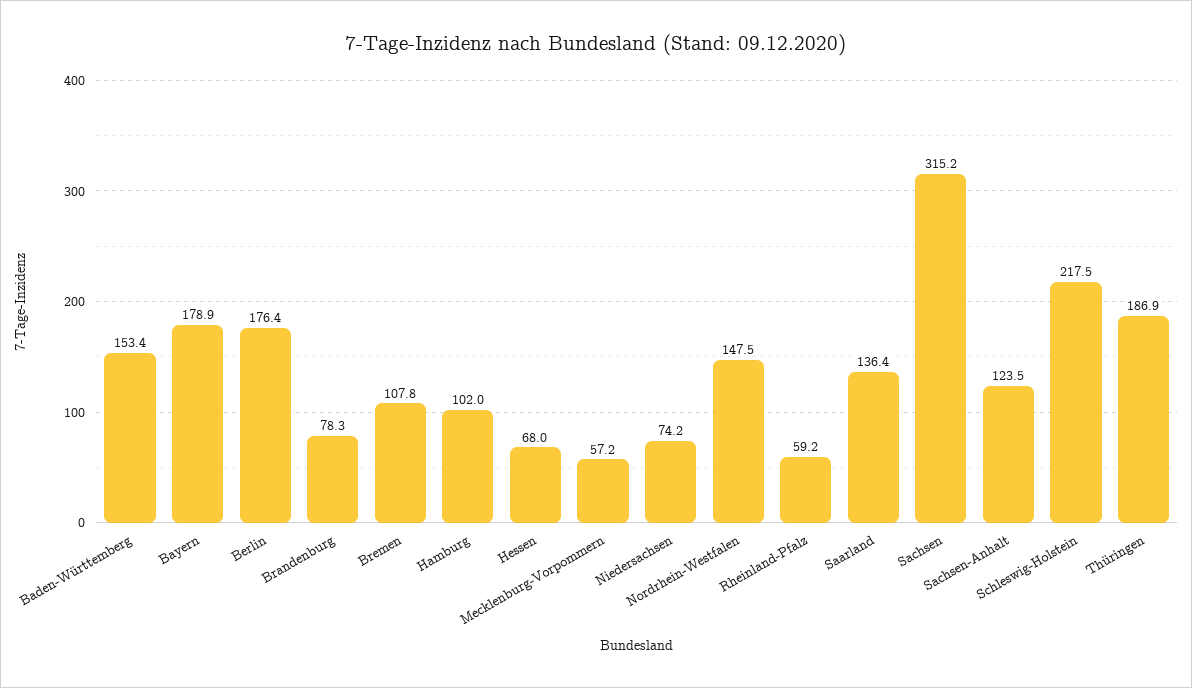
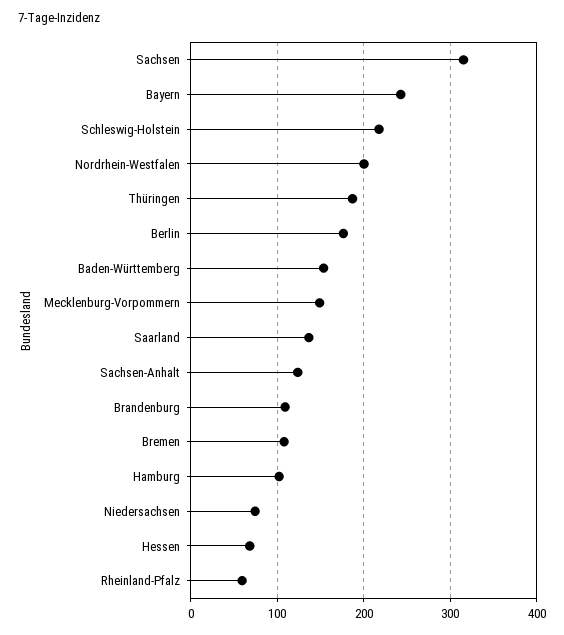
Bayern: 178.9 -> 240
Brandenburg: 78.3 -> 110
Mecklenburg-Vorpommern: 57.2 -> 150
Nordrhein-Westfalen: 147.5 -> 200

